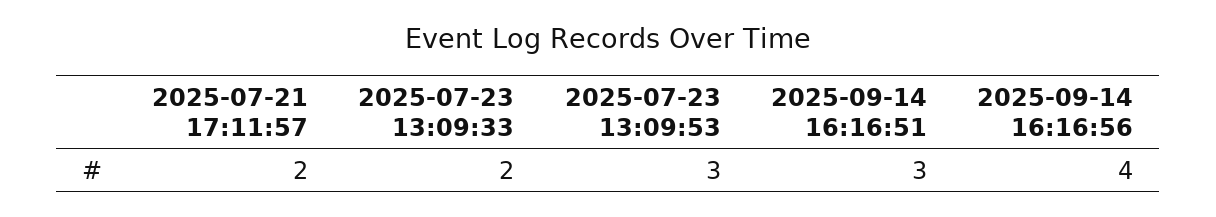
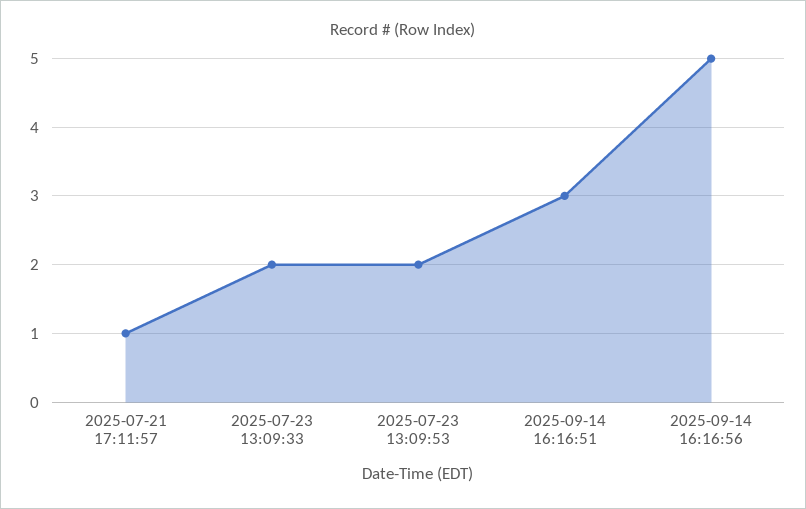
2025-07-21 17:11:57: 2 -> 1
2025-07-23 13:09:53: 3 -> 2
2025-09-14 16:16:56: 4 -> 5

